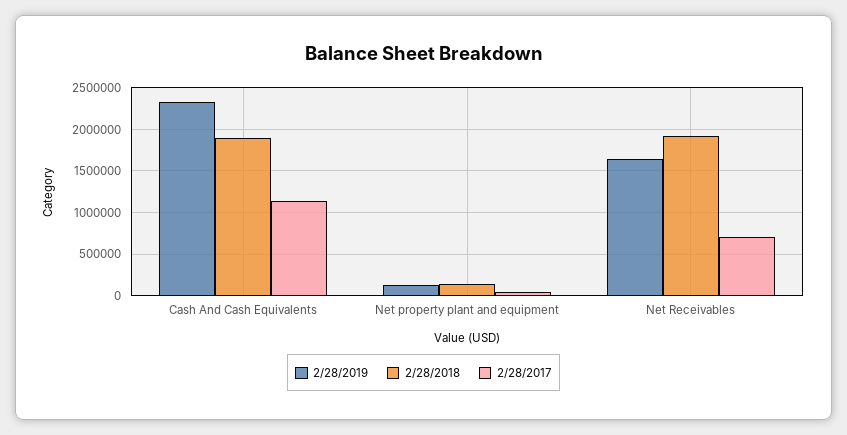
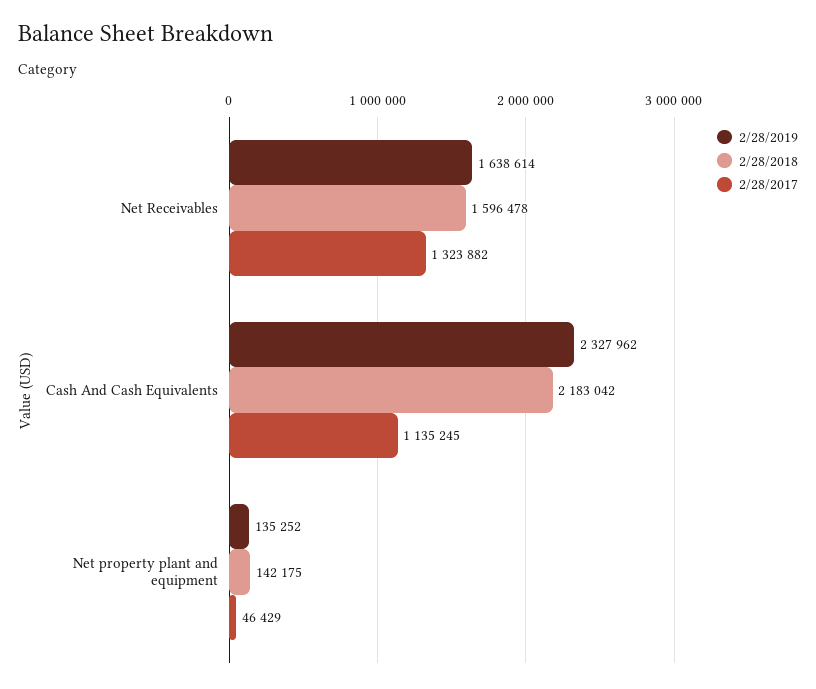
2/28/2018, Cash And Cash Equivalents: 1900000 -> 2183042
2/28/2018, Net Receivables: 1900000 -> 1596478
2/28/2017, Net Receivables: 700000 -> 1323882

